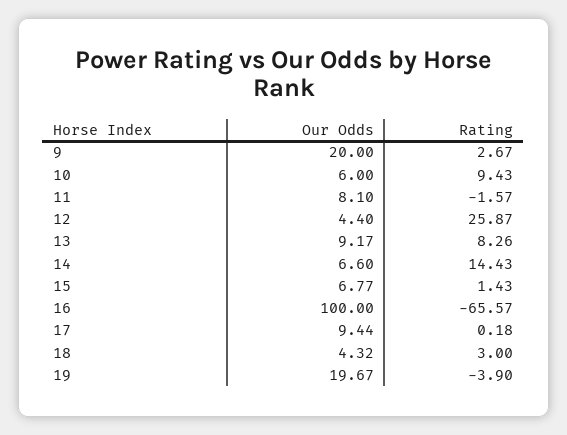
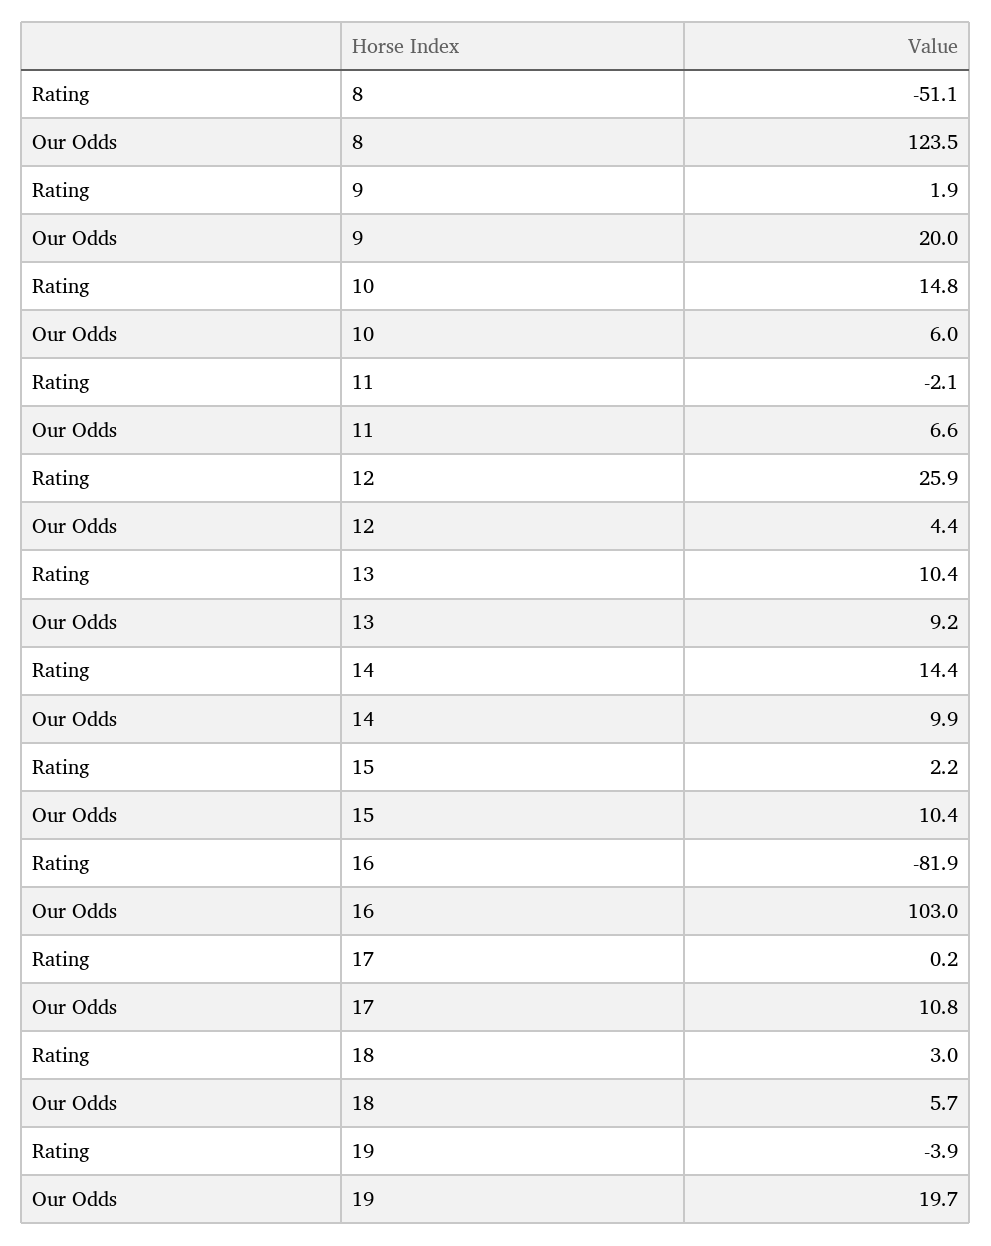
Rating, 9: 2.67 -> 1.9
Rating, 10: 9.43 -> 14.8
Our Odds, 11: 8.1 -> 6.6
Rating, 11: -1.57 -> -2.1
Rating, 13: 8.26 -> 10.4
Our Odds, 14: 6.6 -> 9.9
Our Odds, 15: 6.77 -> 10.4
Rating, 15: 1.43 -> 2.2
Our Odds, 16: 100 -> 103
Rating, 16: -65.57 -> -81.9
Our Odds, 17: 9.44 -> 10.8
Our Odds, 18: 4.32 -> 5.7
Rating, 8: none -> -51.1
Our Odds, 8: none -> 123.5

